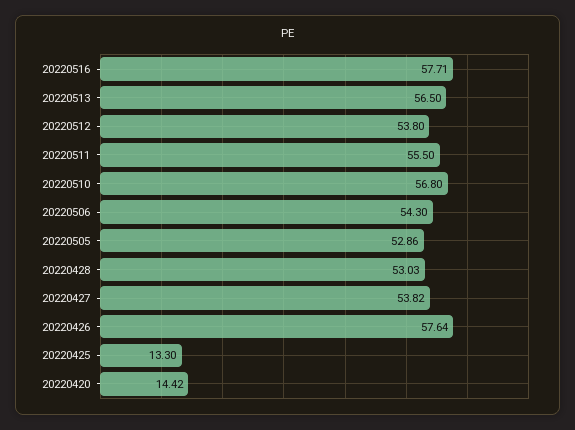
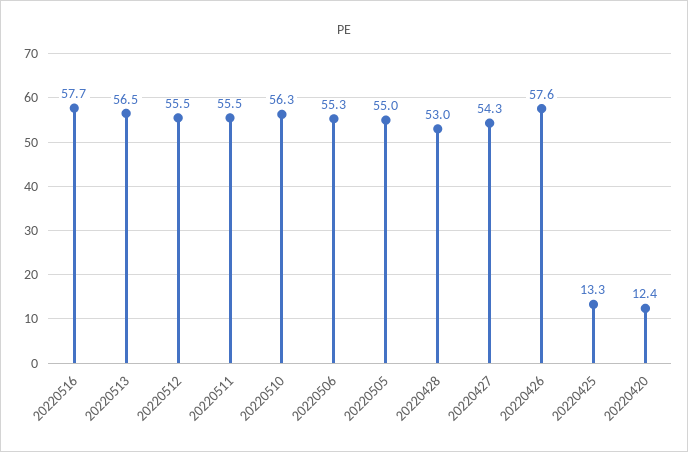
20220512: 53.8 -> 55.5
20220510: 56.8 -> 56.3
20220506: 54.3 -> 55.3
20220505: 52.86 -> 55
20220427: 53.82 -> 54.3
20220420: 14.42 -> 12.4

